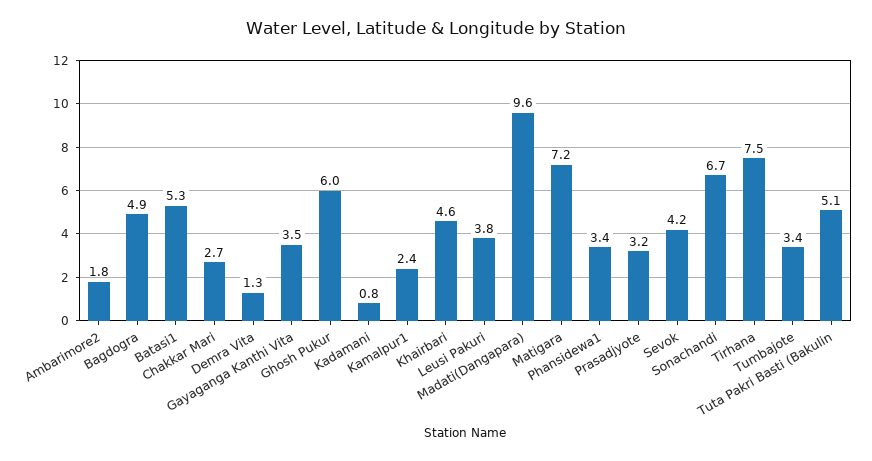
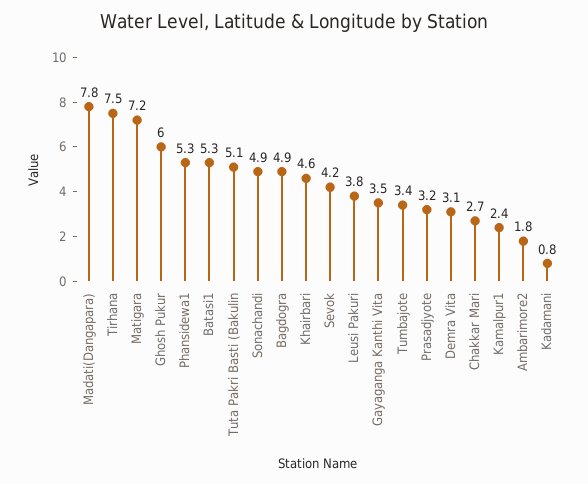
Demra Vita: 1.3 -> 3.1
Madati(Dangapara): 9.6 -> 7.8
Phansidewa1: 3.4 -> 5.3
Sonachandi: 6.7 -> 4.9

